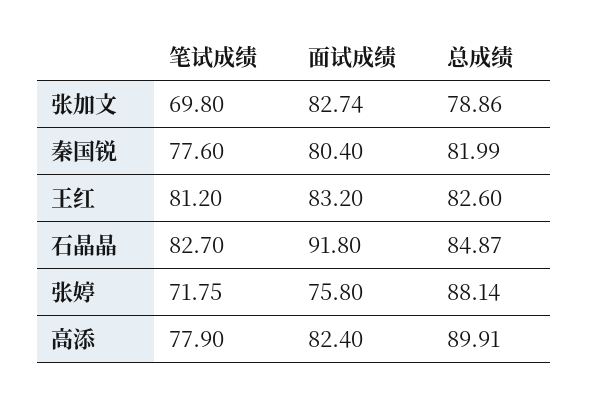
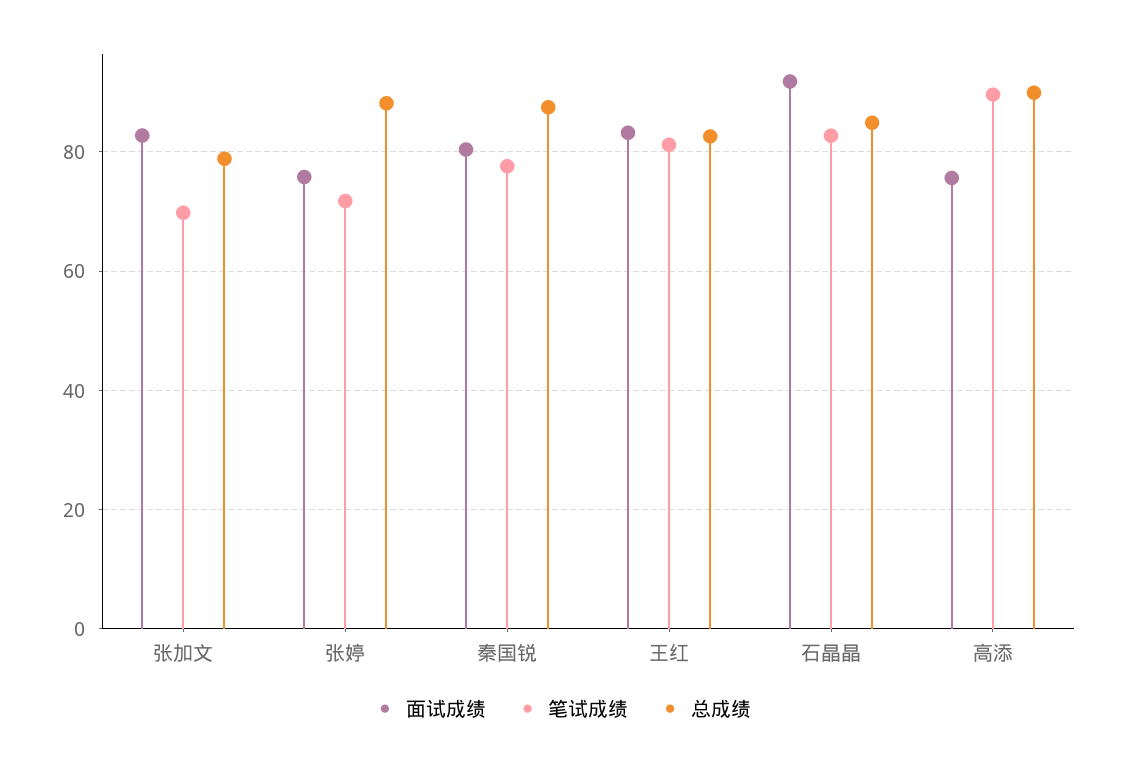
总成绩, 秦国锐: 81.99 -> 88
笔试成绩, 高添: 77.9 -> 90
面试成绩, 高添: 82.4 -> 76

